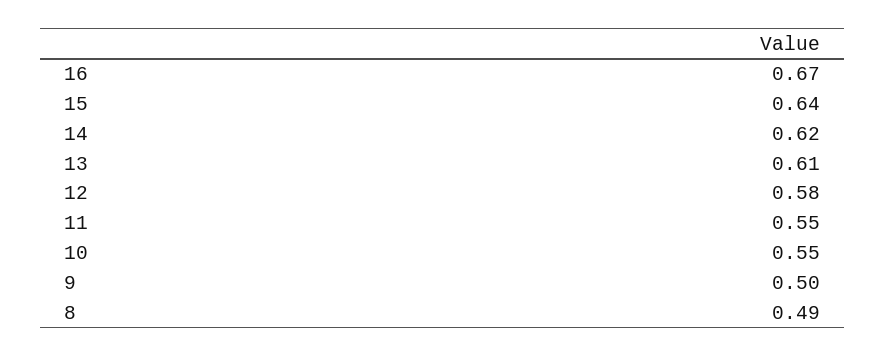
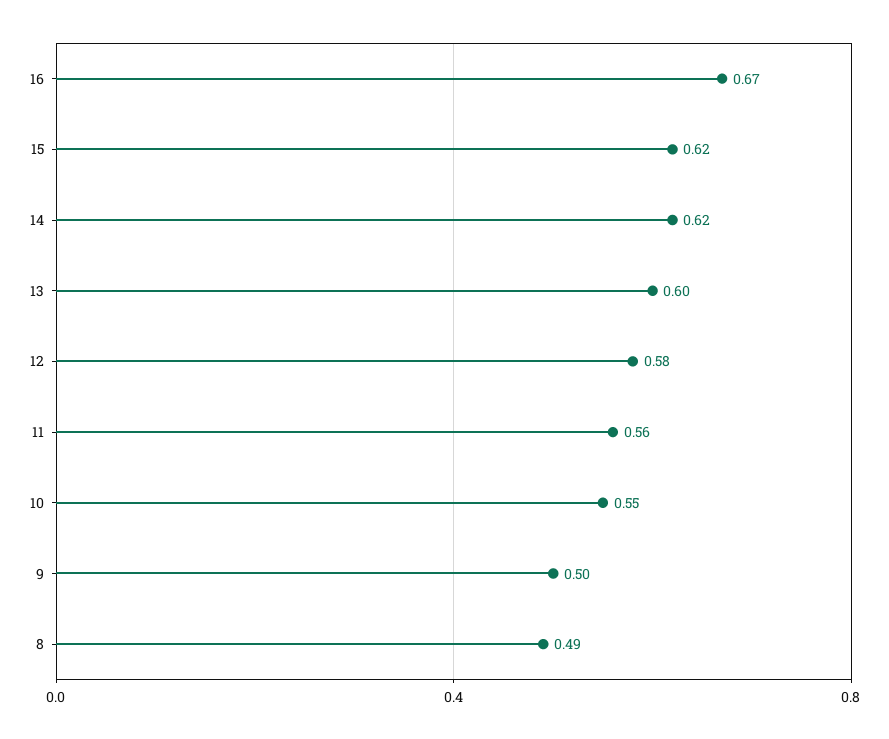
15: 0.64 -> 0.62
13: 0.61 -> 0.6
11: 0.55 -> 0.56

